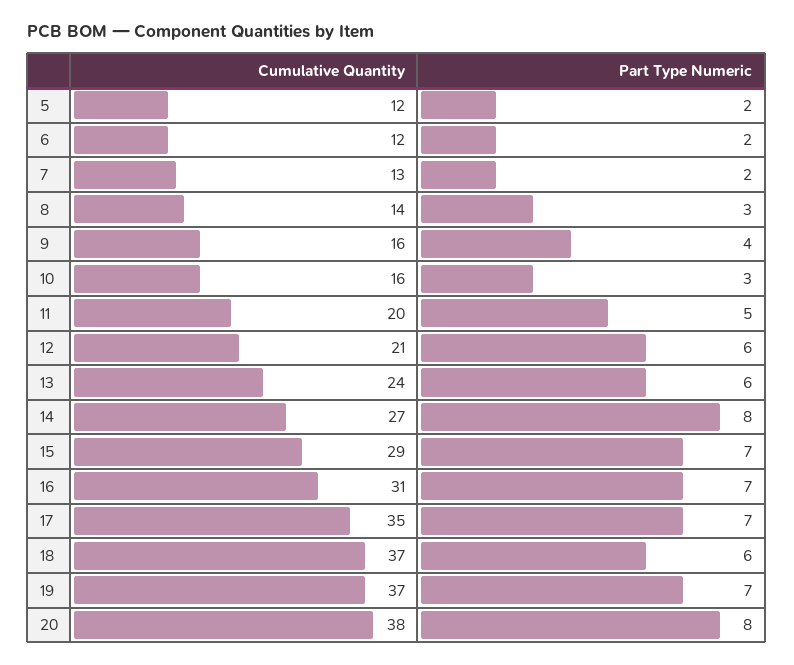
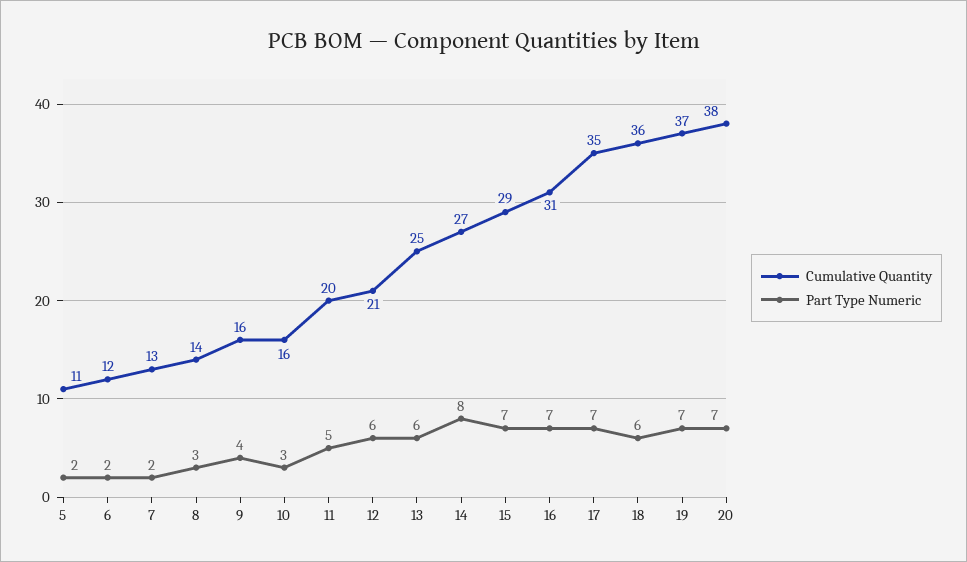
Cumulative Quantity, 5: 12 -> 11
Cumulative Quantity, 13: 24 -> 25
Cumulative Quantity, 18: 37 -> 36
Part Type Numeric, 20: 8 -> 7

